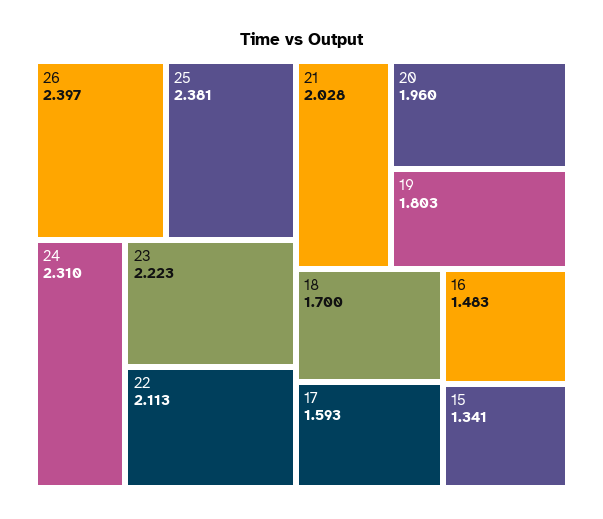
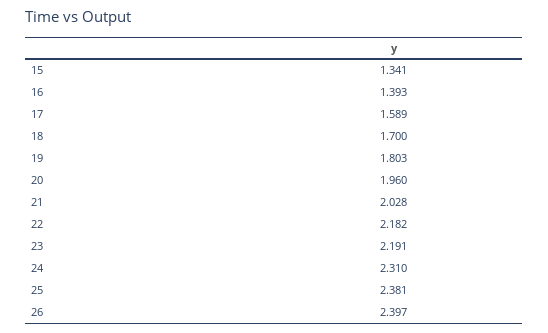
23: 2.223 -> 2.191
22: 2.113 -> 2.182
17: 1.593 -> 1.589
16: 1.483 -> 1.393

